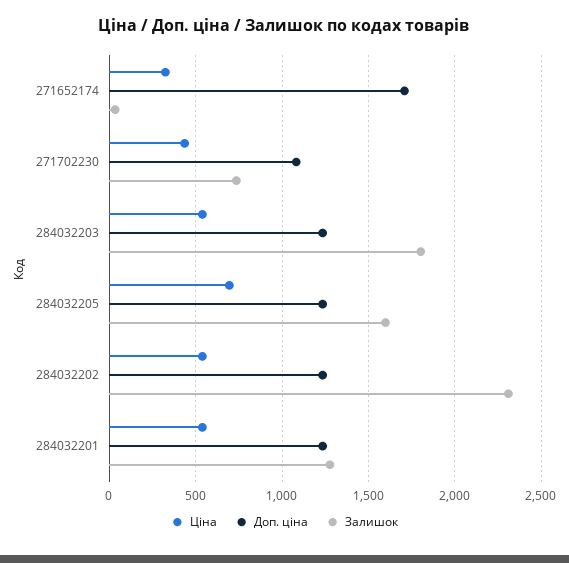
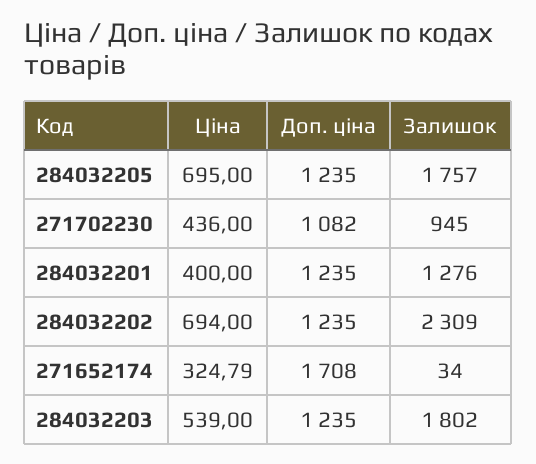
Залишок, 271702230: 750 -> 945
Залишок, 284032205: 1600 -> 1757
Ціна, 284032202: 550 -> 694
Ціна, 284032201: 550 -> 400

